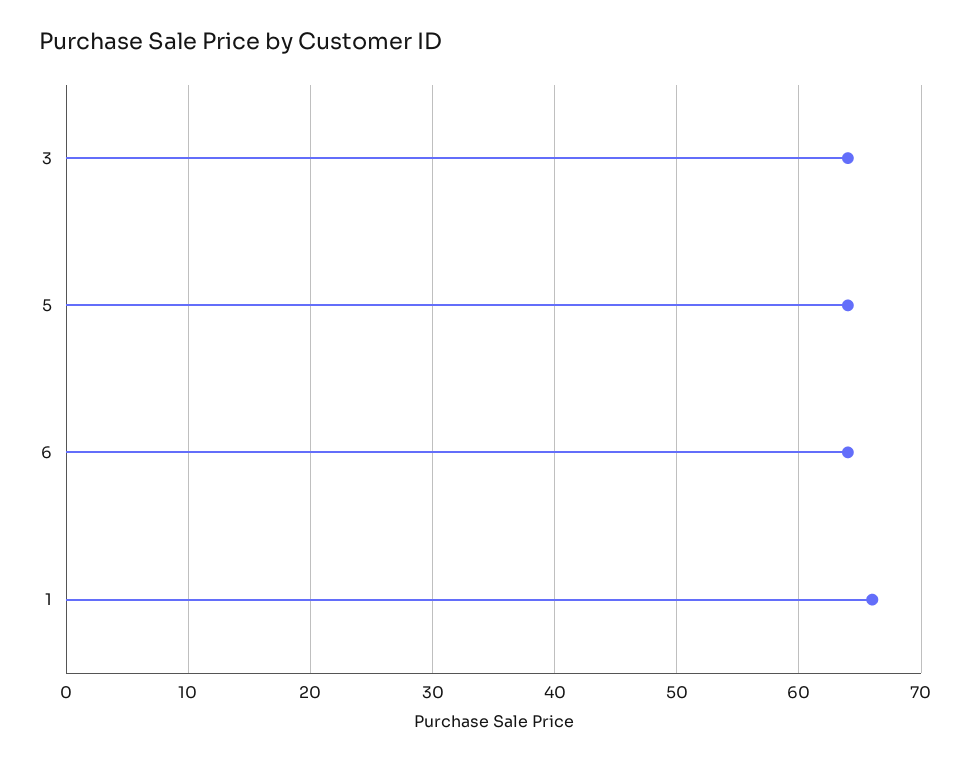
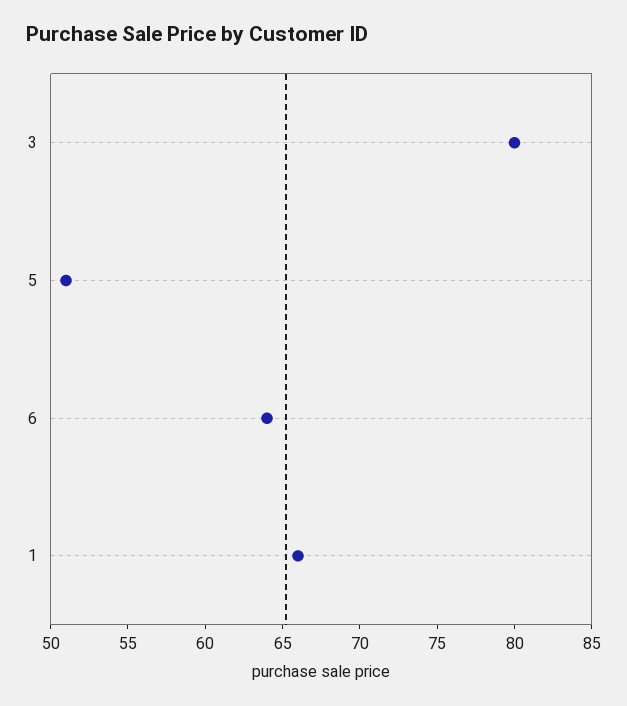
3: 64 -> 80
5: 64 -> 51

